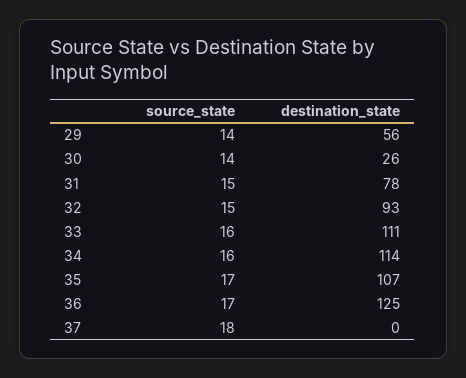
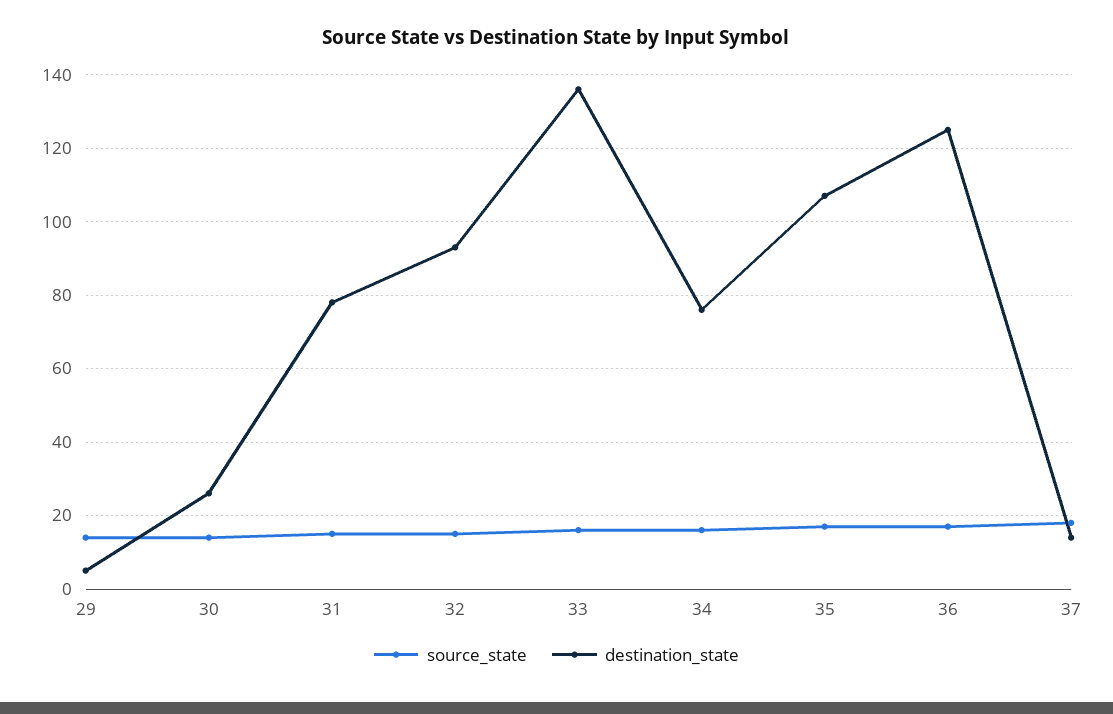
destination_state, 29: 56 -> 5
destination_state, 33: 111 -> 135
destination_state, 34: 114 -> 75
destination_state, 37: 0 -> 15

